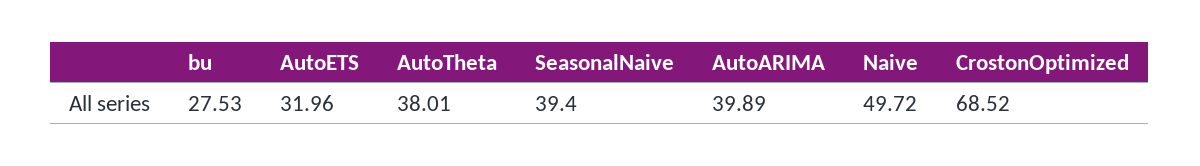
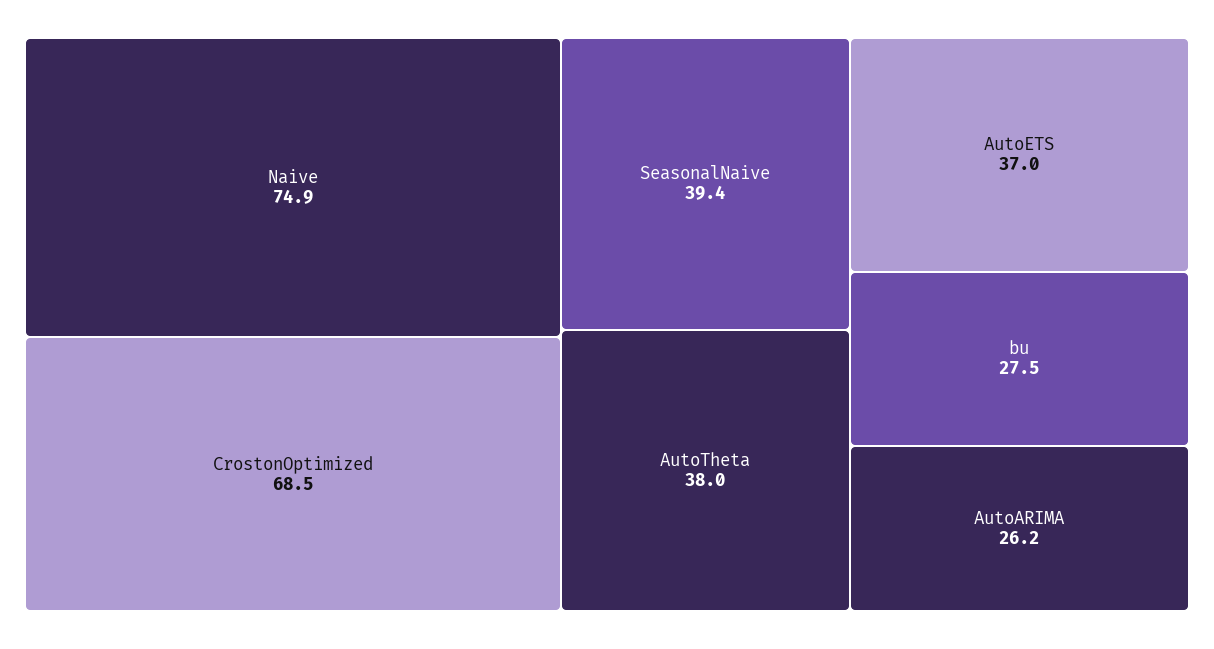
AutoETS: 31.96 -> 37
AutoARIMA: 39.89 -> 26.2
Naive: 49.72 -> 74.9

